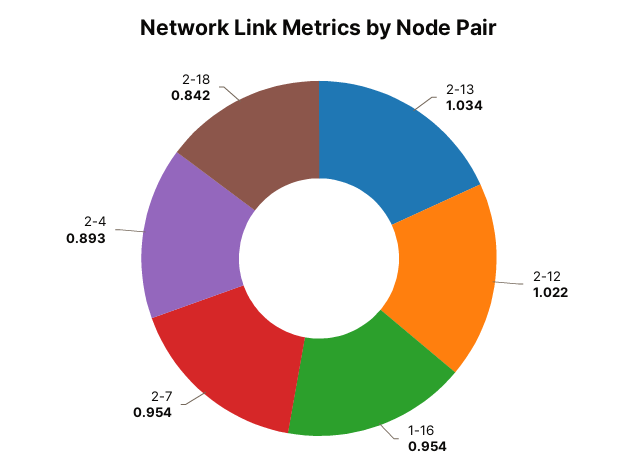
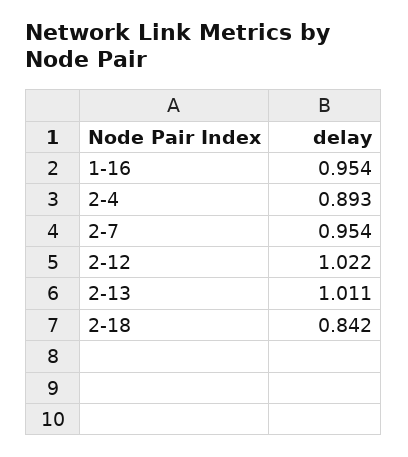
2-13: 1.034 -> 1.011

